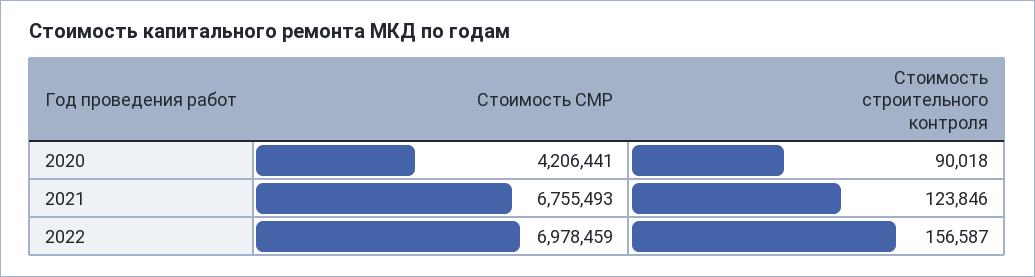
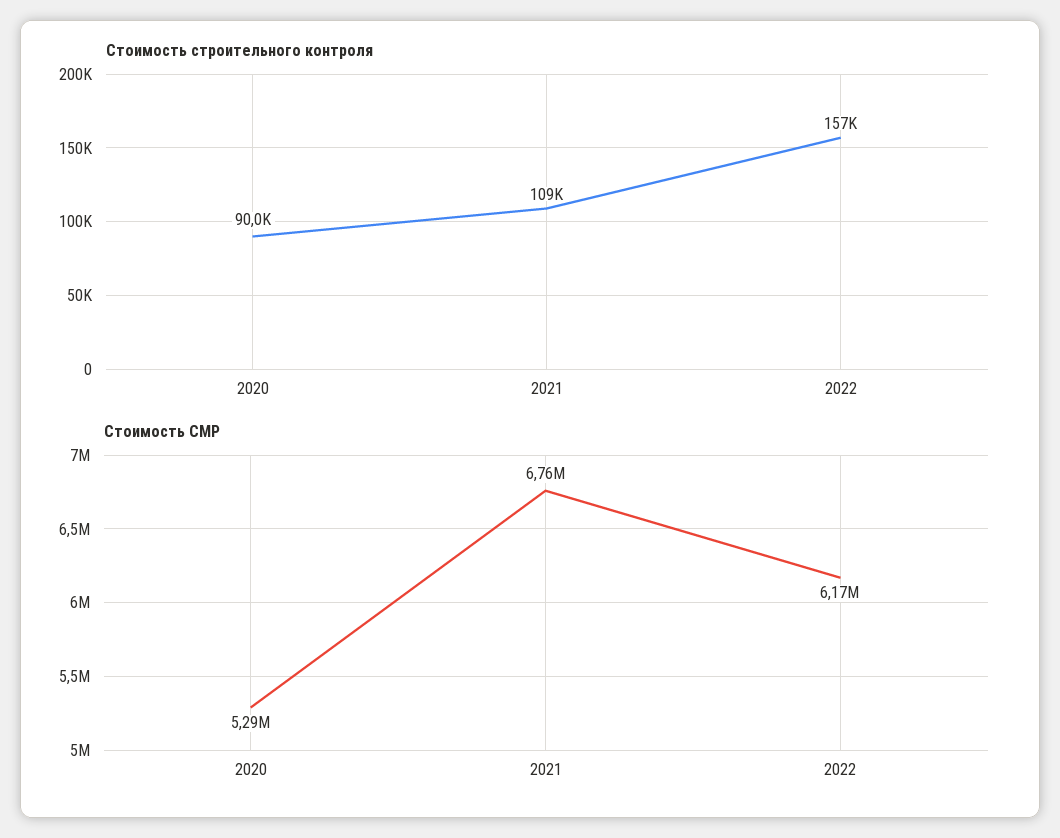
Стоимость СМР, 2020: 4206441 -> 5290000
Стоимость строительного контроля, 2021: 123846 -> 109000
Стоимость СМР, 2022: 6978459 -> 6170000

